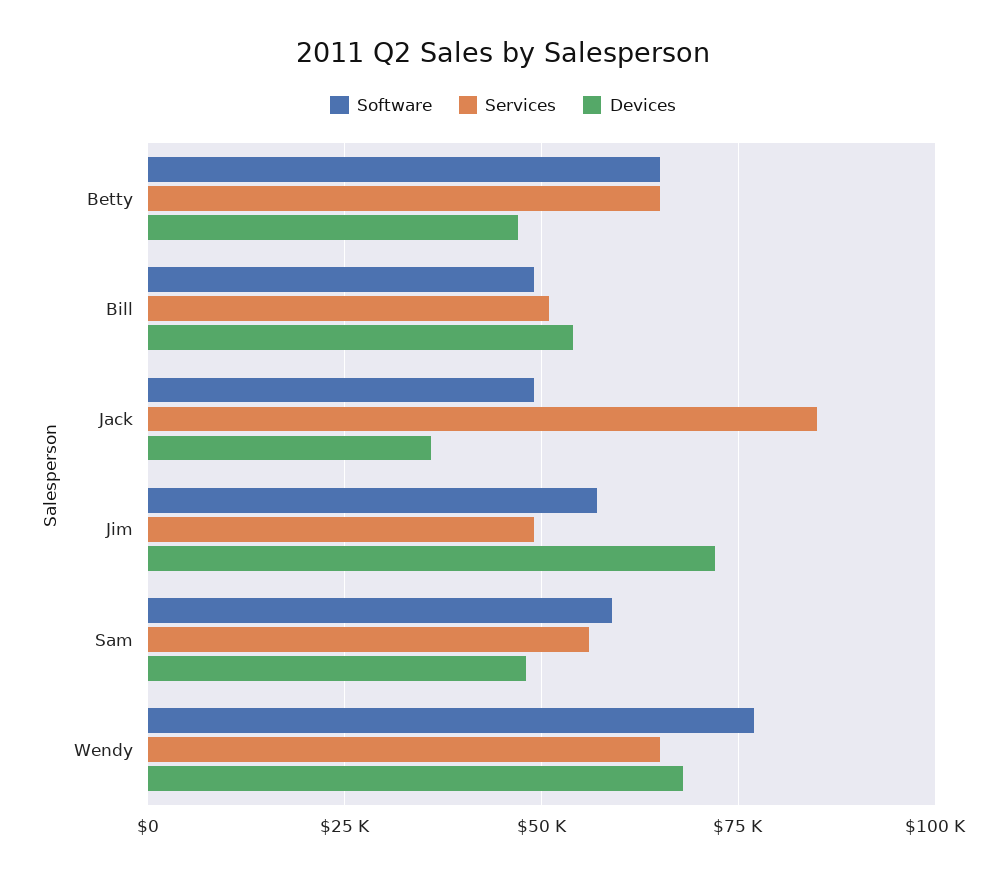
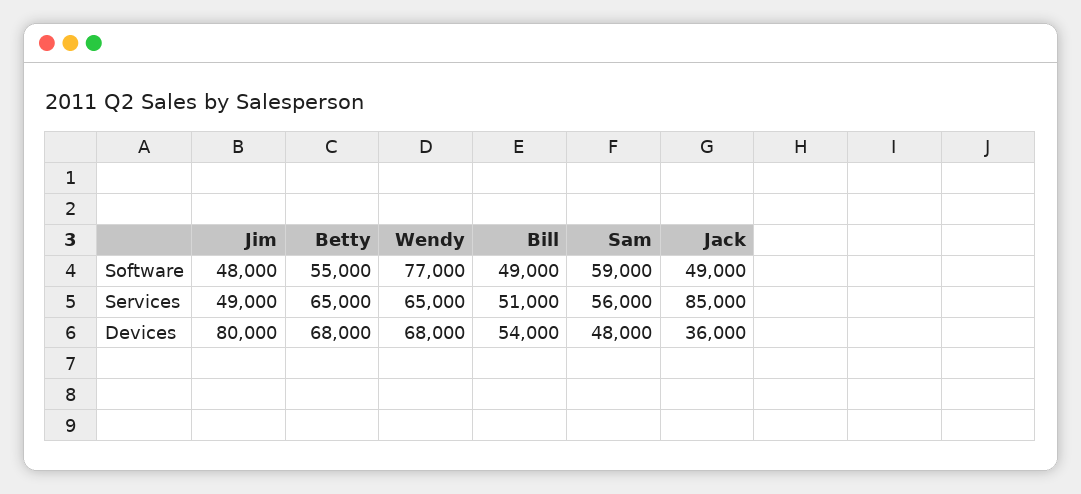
Software, Betty: 65000 -> 55000
Devices, Betty: 47500 -> 68000
Software, Jim: 57500 -> 48000
Devices, Jim: 72500 -> 80000

